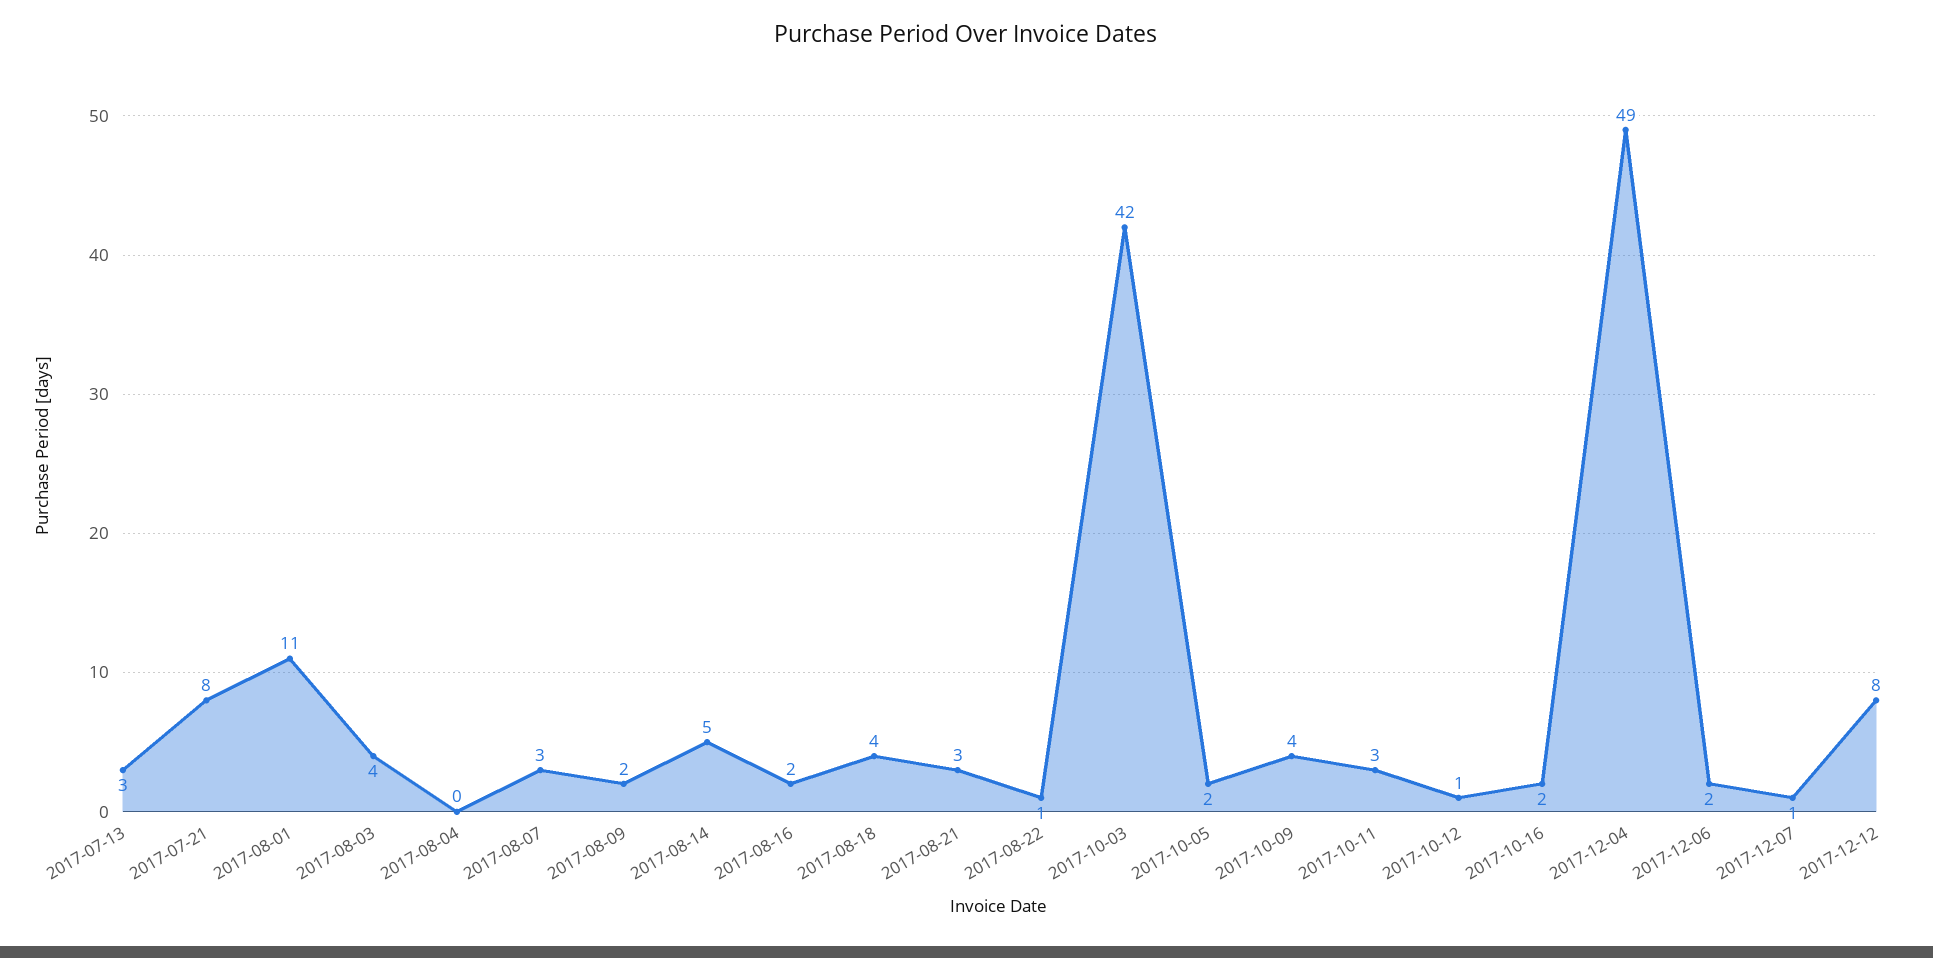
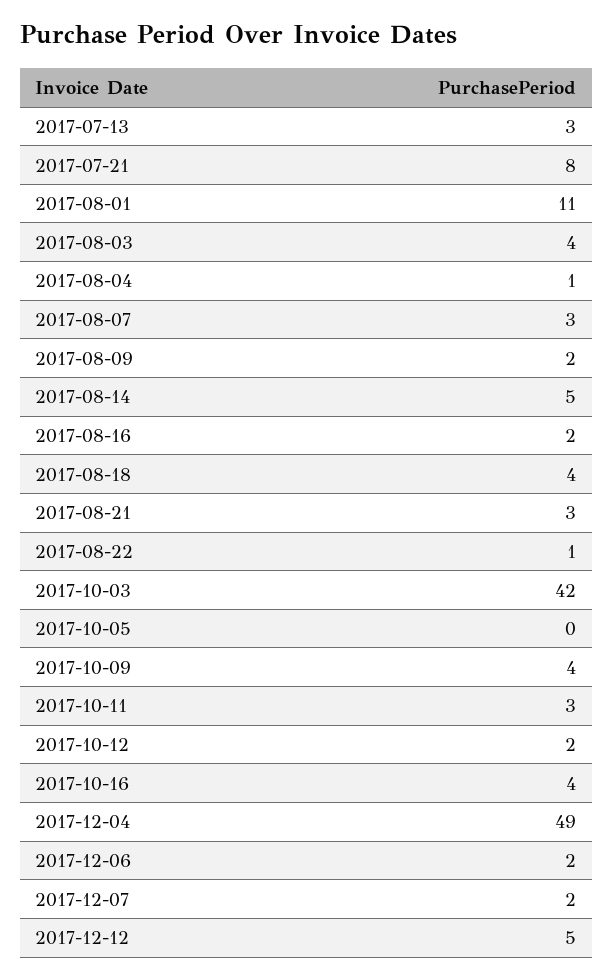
2017-08-04: 0 -> 1
2017-10-05: 2 -> 0
2017-10-12: 1 -> 2
2017-10-16: 2 -> 4
2017-12-07: 1 -> 2
2017-12-12: 8 -> 5

